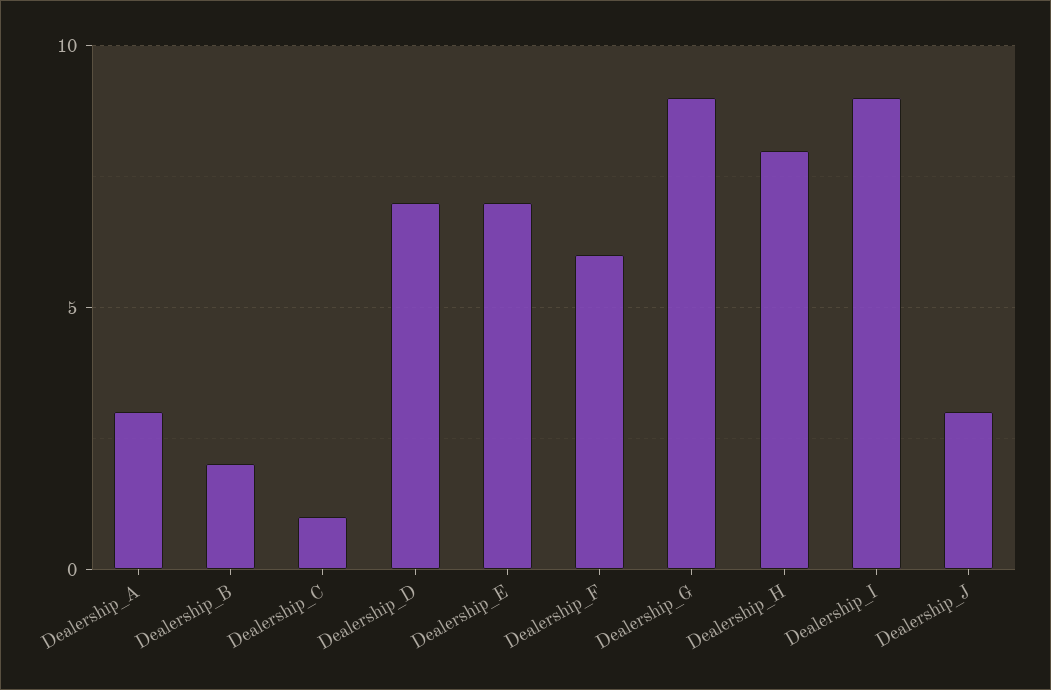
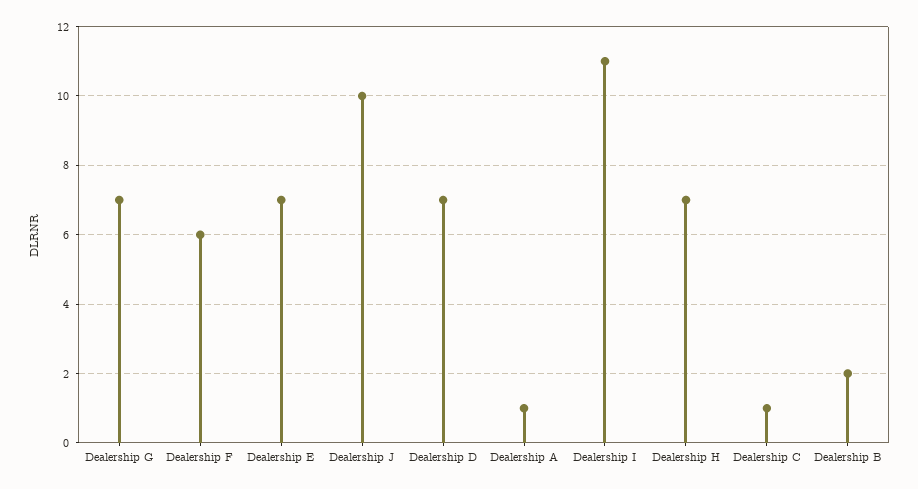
Dealership_A: 3 -> 1
Dealership_G: 9 -> 7
Dealership_H: 8 -> 7
Dealership_I: 9 -> 11
Dealership_J: 3 -> 10

